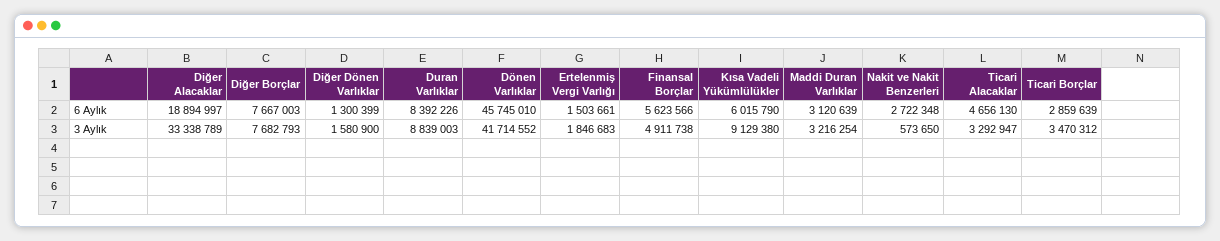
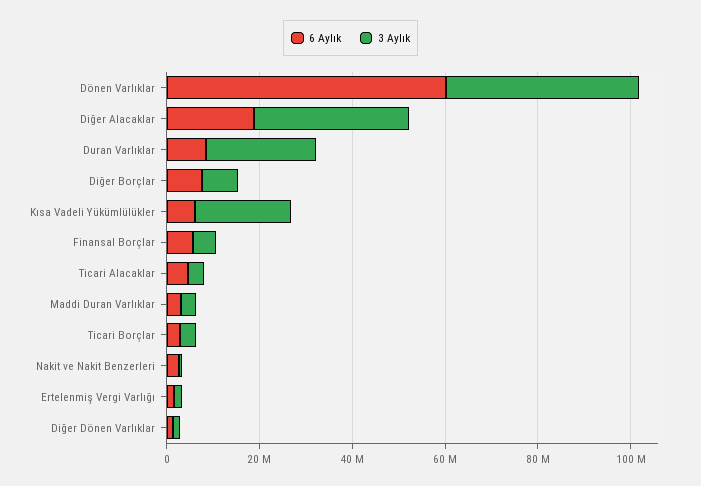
6 Aylık, Dönen Varlıklar: 45745010 -> 60000000
3 Aylık, Duran Varlıklar: 8839003 -> 25000000
3 Aylık, Kısa Vadeli Yükümlülükler: 9129380 -> 20000000

